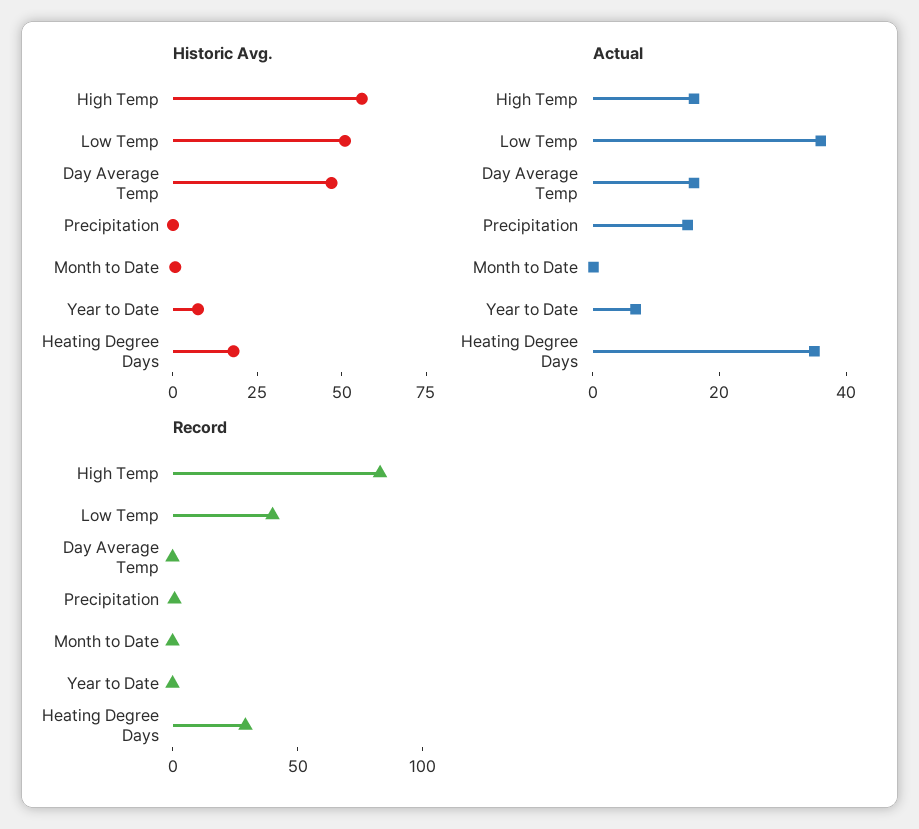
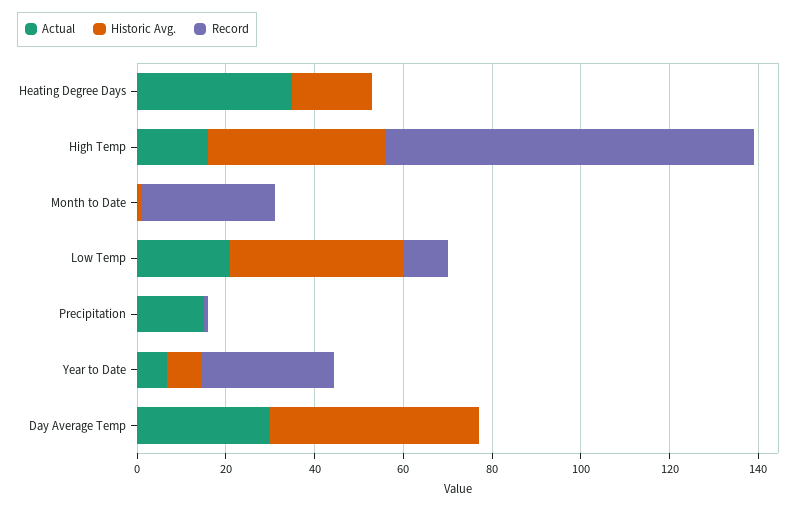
Historic Avg., High Temp: 55 -> 40
Historic Avg., Low Temp: 50 -> 40
Actual, Low Temp: 35 -> 20
Actual, Day Average Temp: 15 -> 30
Record, Low Temp: 40 -> 10
Record, Month to Date: 0 -> 30
Record, Year to Date: 0 -> 30
Record, Heating Degree Days: 30 -> 0

